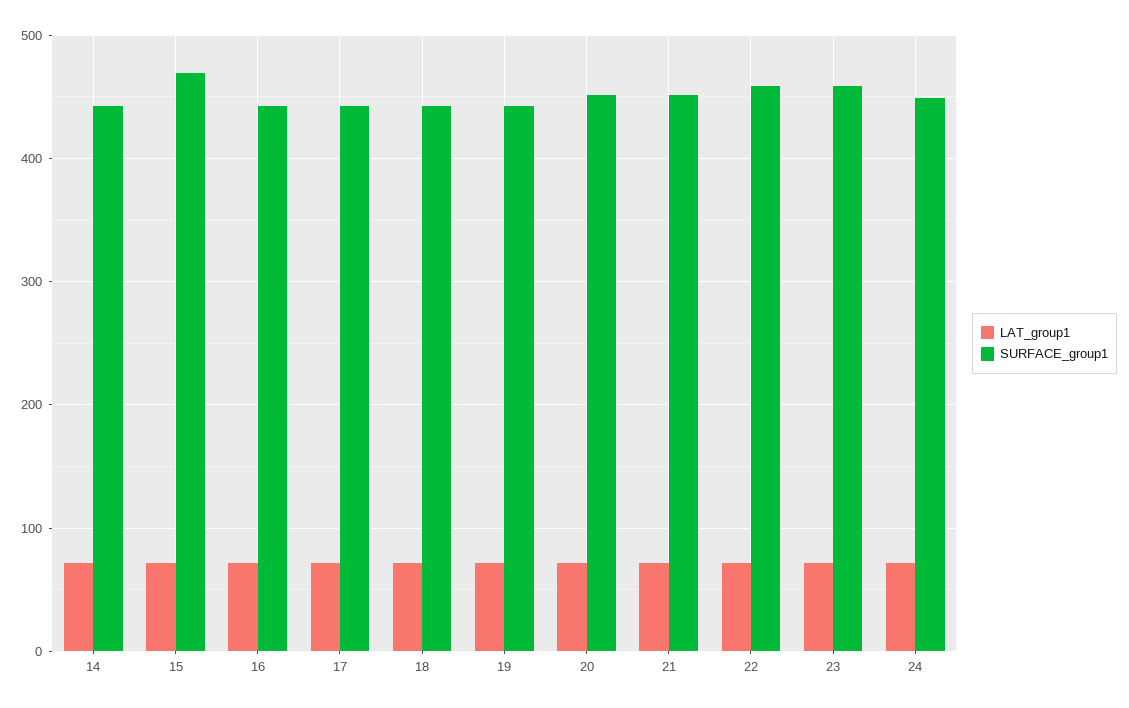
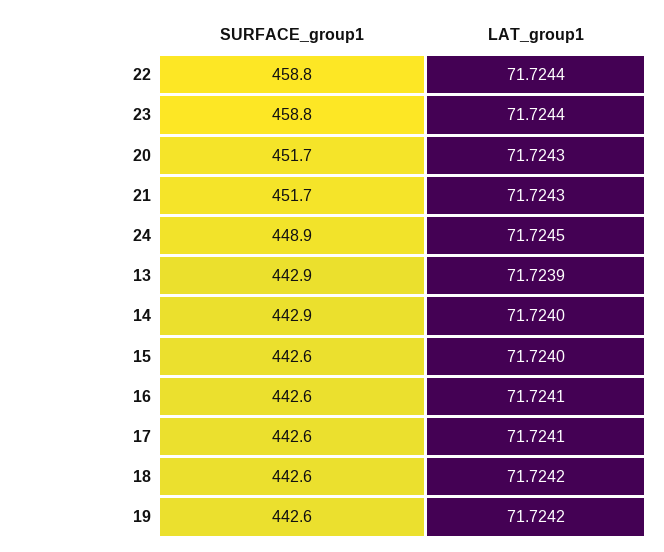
SURFACE_group1, 15: 470 -> 442.6
SURFACE_group1, 13: none -> 442.9
LAT_group1, 13: none -> 71.7239

